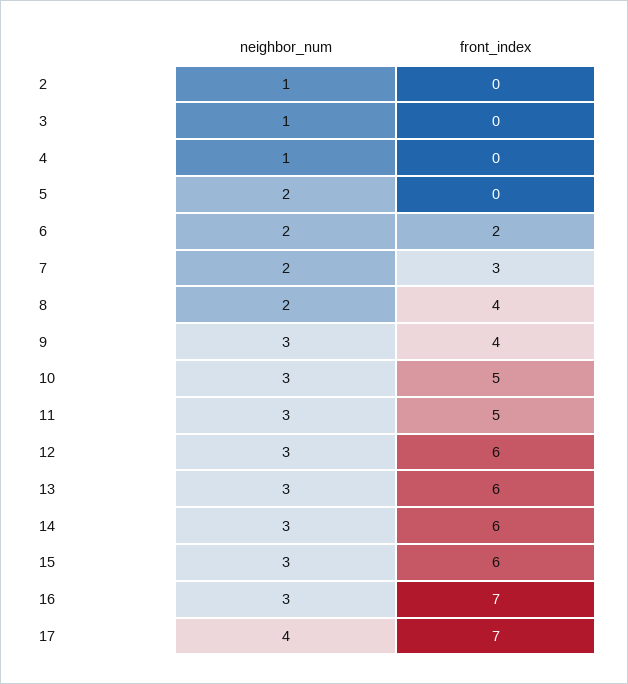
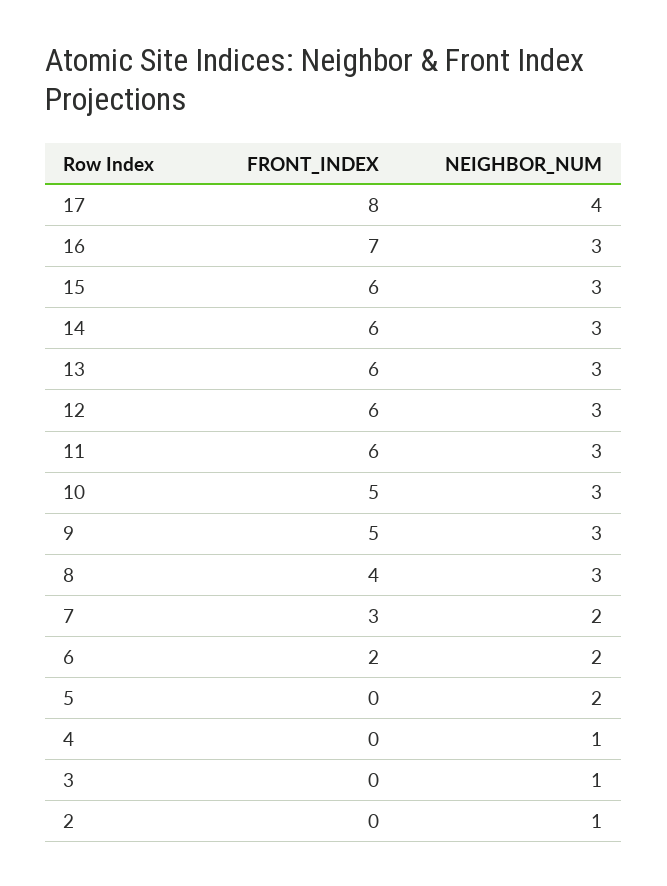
neighbor_num, 8: 2 -> 3
front_index, 9: 4 -> 5
front_index, 11: 5 -> 6
front_index, 17: 7 -> 8

